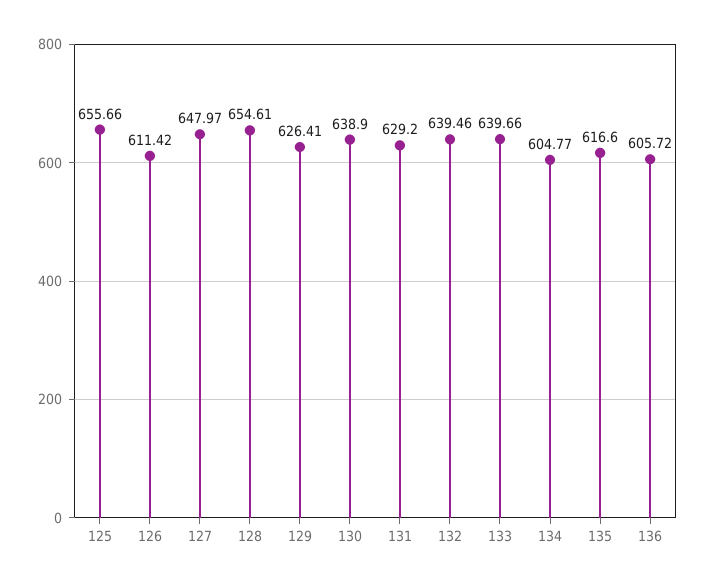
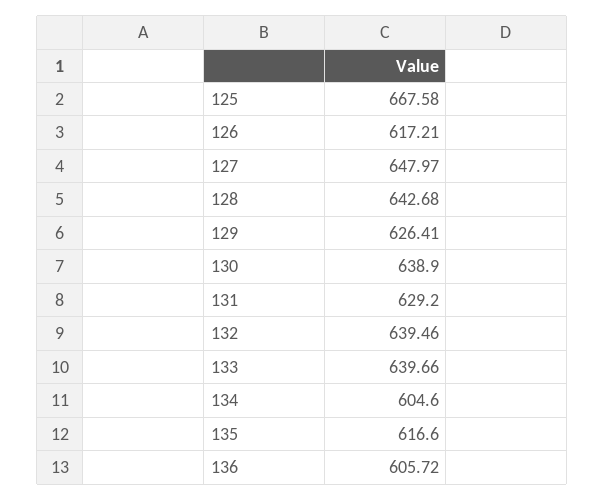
125: 655.66 -> 667.58
126: 611.42 -> 617.21
128: 654.61 -> 642.68
134: 604.77 -> 604.6

